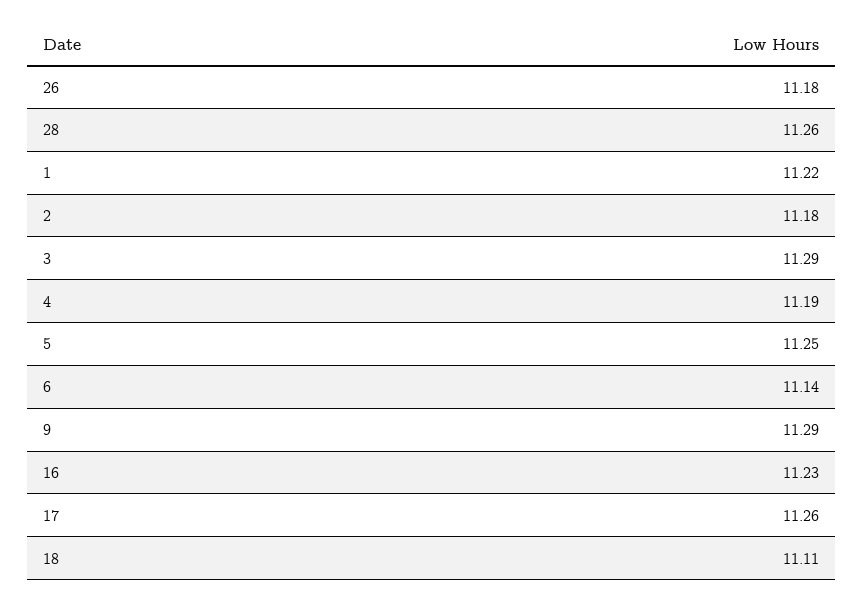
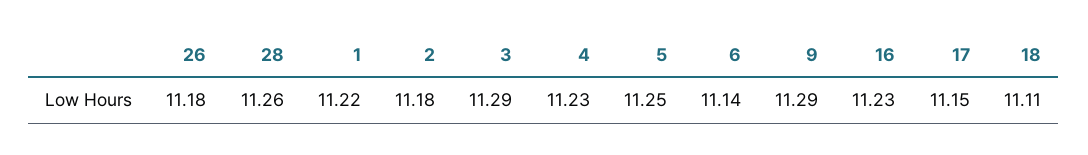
4: 11.19 -> 11.23
17: 11.26 -> 11.15

